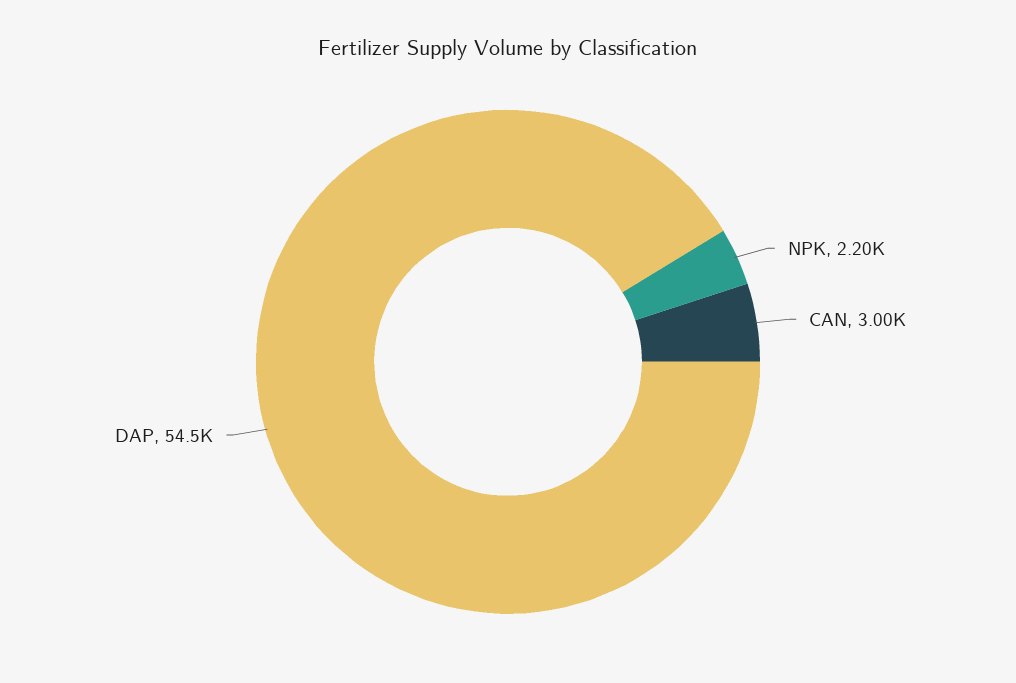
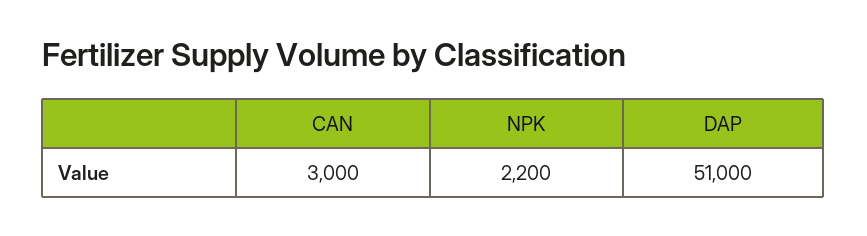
DAP: 54500 -> 51000

